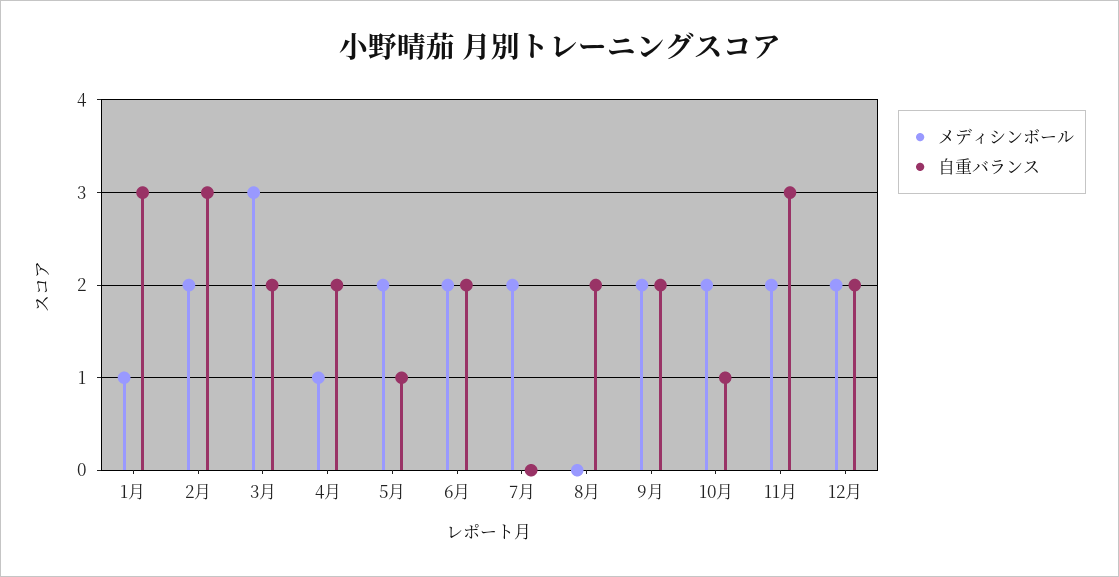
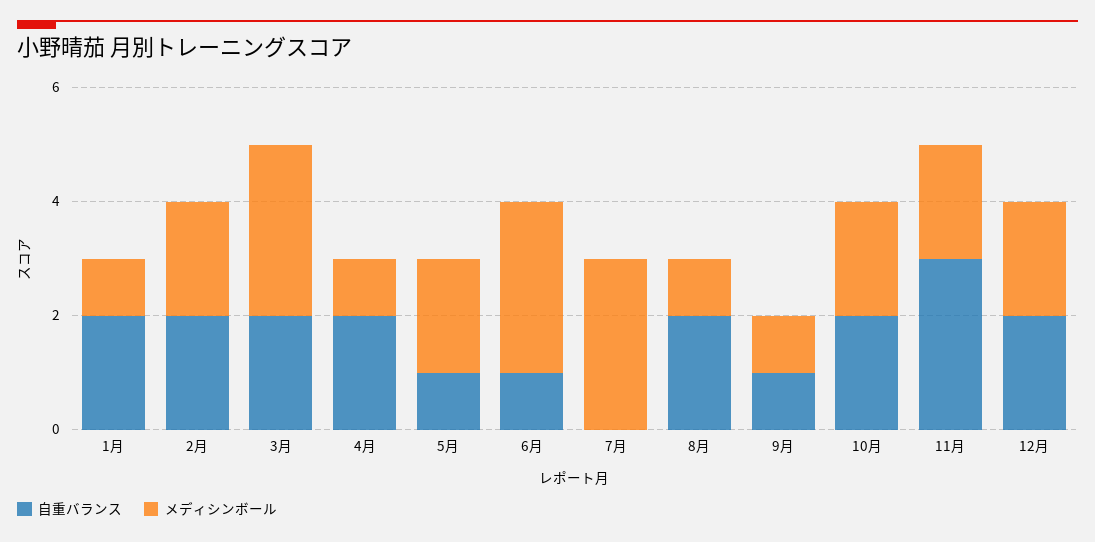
自重バランス, 1月: 3 -> 2
自重バランス, 2月: 3 -> 2
メディシンボール, 6月: 2 -> 3
自重バランス, 6月: 2 -> 1
メディシンボール, 7月: 2 -> 3
メディシンボール, 8月: 0 -> 1
メディシンボール, 9月: 2 -> 1
自重バランス, 9月: 2 -> 1
自重バランス, 10月: 1 -> 2

